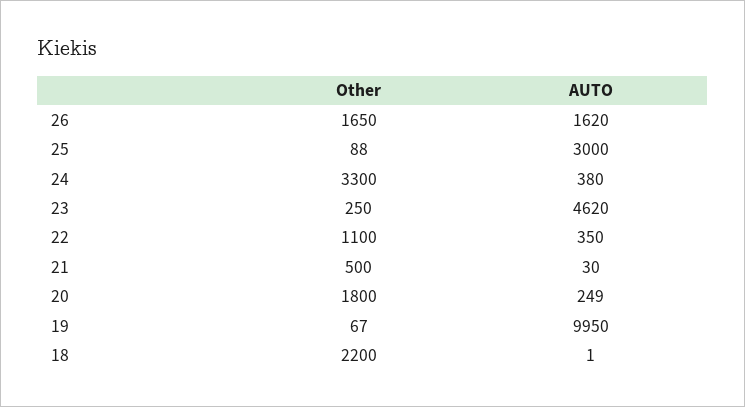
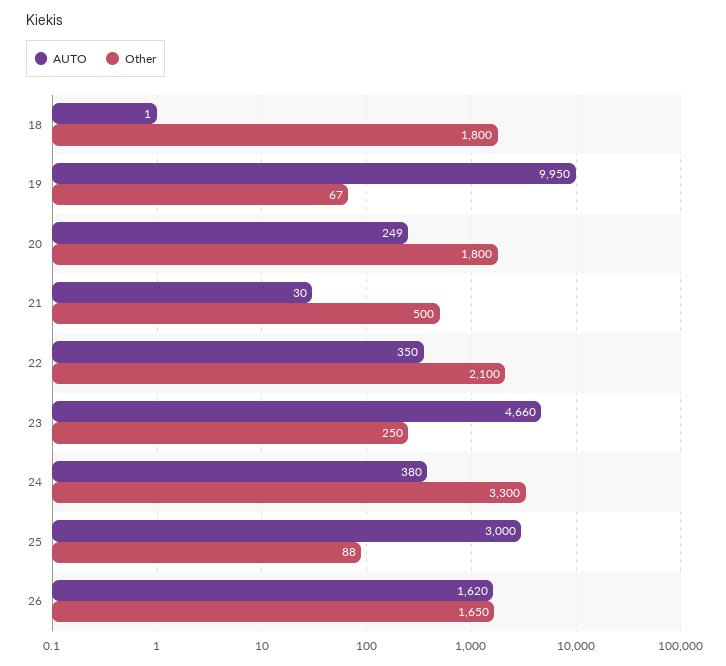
AUTO, 23: 4620 -> 4660
Other, 22: 1100 -> 2100
Other, 18: 2200 -> 1800

